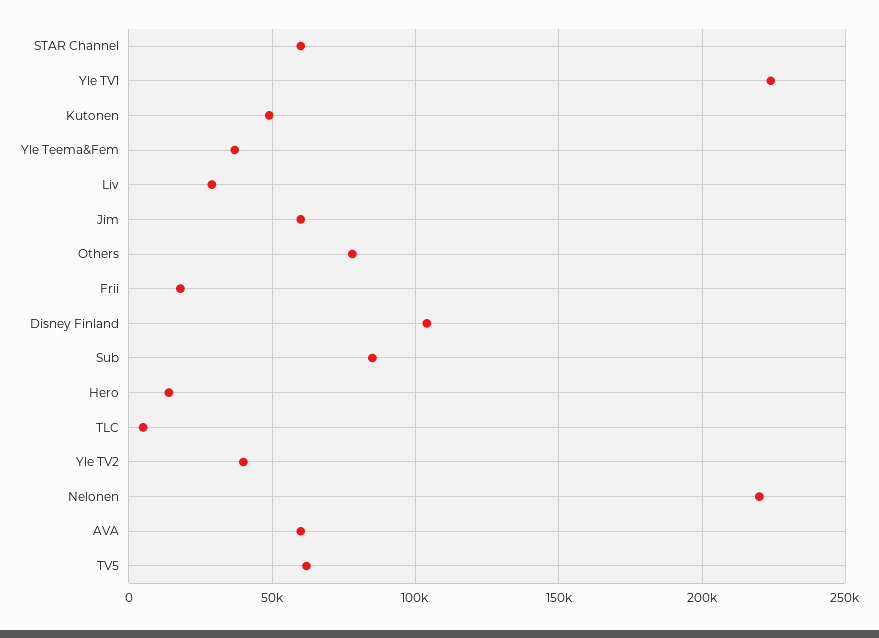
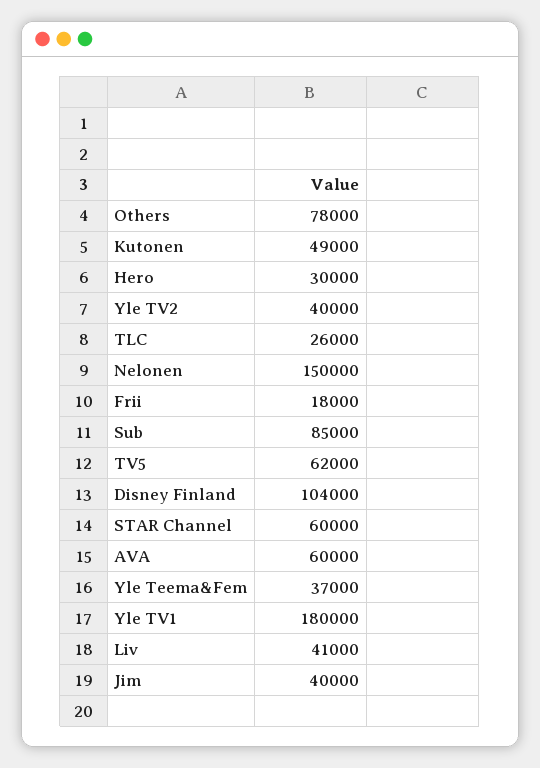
Yle TV1: 225000 -> 180000
Liv: 30000 -> 41000
Jim: 60000 -> 40000
Hero: 15000 -> 30000
TLC: 5000 -> 26000
Nelonen: 220000 -> 150000

